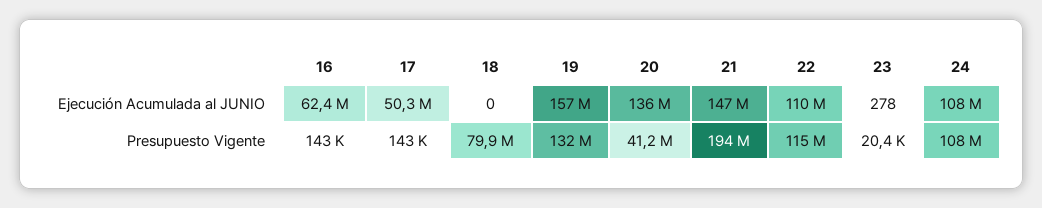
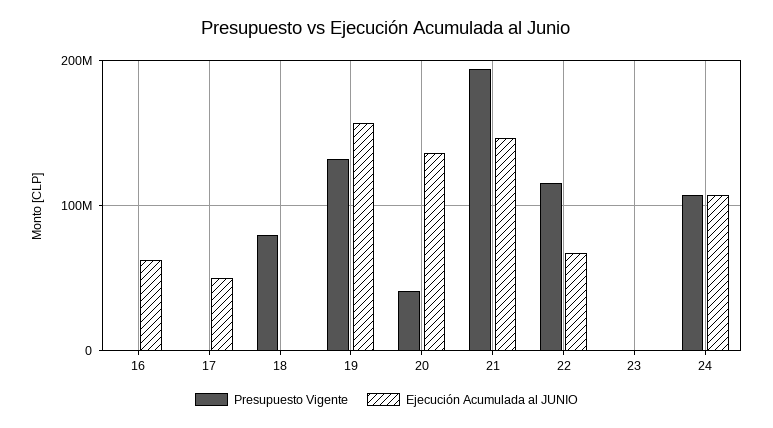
Ejecución Acumulada al JUNIO, 22: 110000000 -> 70000000

